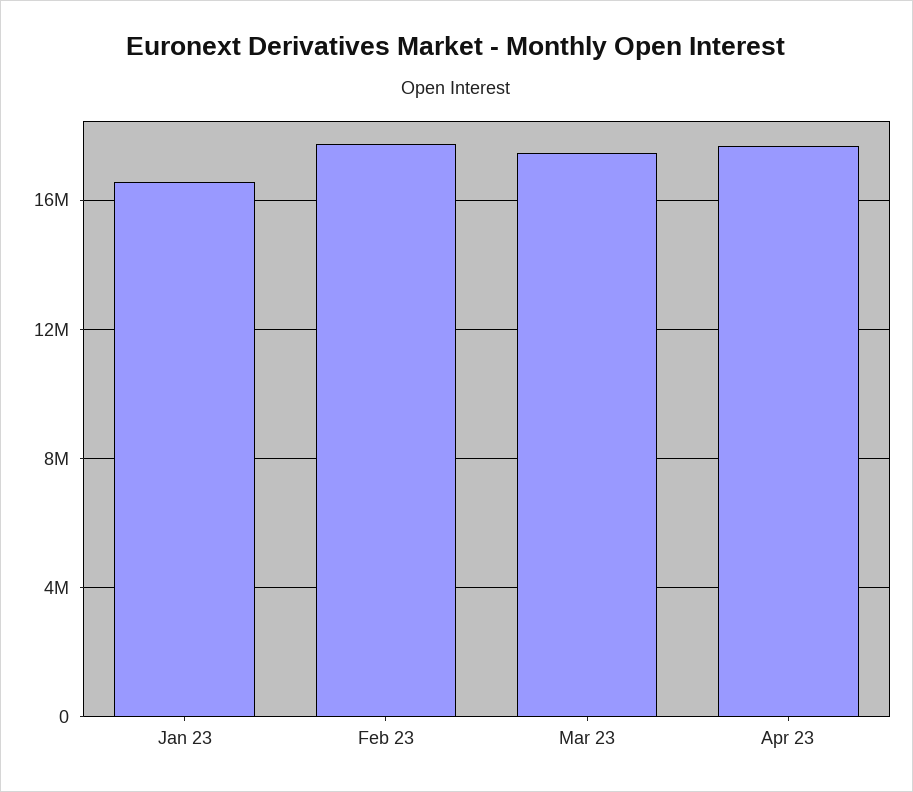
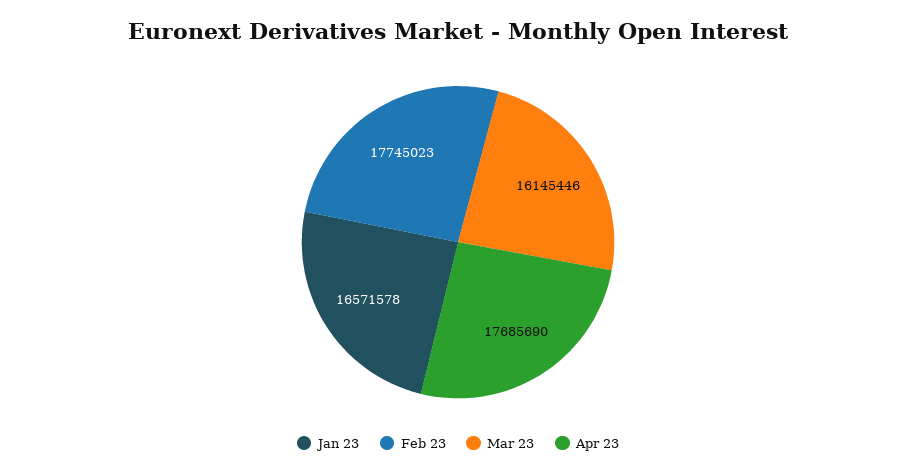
Mar 23: 17500000 -> 16145446

